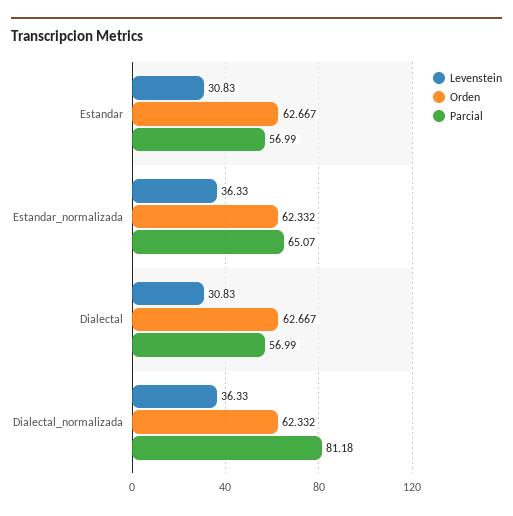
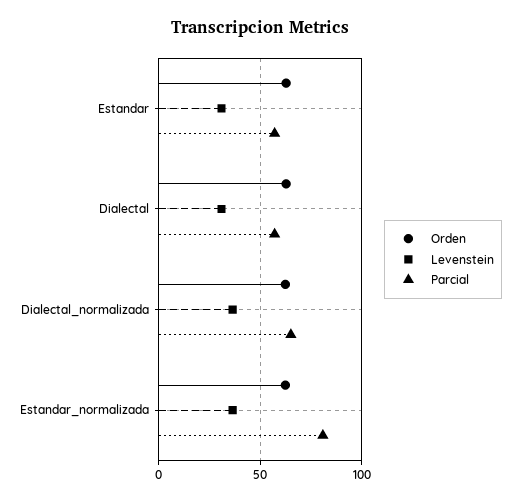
Parcial, Estandar_normalizada: 65.07 -> 80
Parcial, Dialectal_normalizada: 81.18 -> 65

